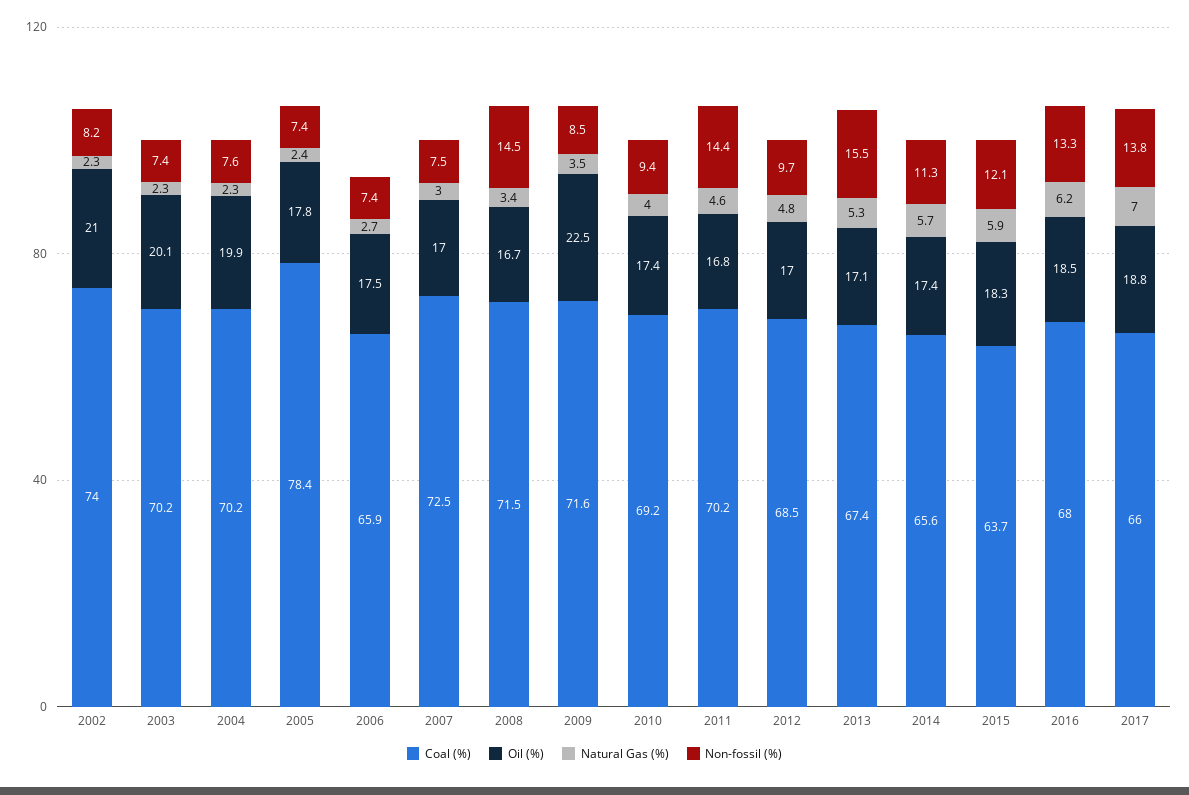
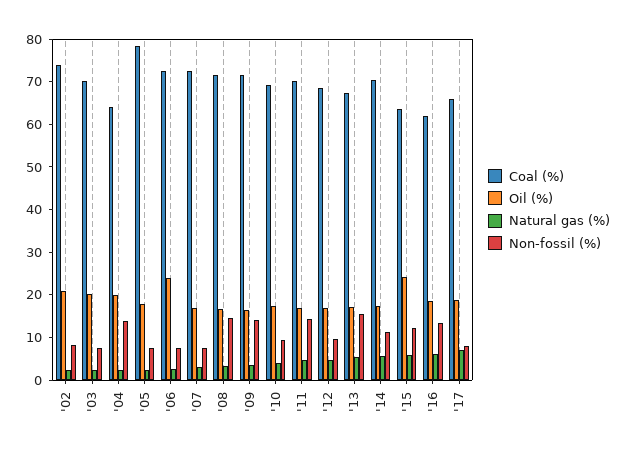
Coal (%), 2004: 70.2 -> 64
Non-fossil (%), 2004: 7.6 -> 14
Coal (%), 2006: 65.9 -> 72
Oil (%), 2006: 17.5 -> 24
Oil (%), 2009: 22.5 -> 16
Non-fossil (%), 2009: 8.5 -> 14
Coal (%), 2014: 65.6 -> 70
Oil (%), 2015: 18.3 -> 24
Coal (%), 2016: 68 -> 62
Non-fossil (%), 2017: 13.8 -> 8

